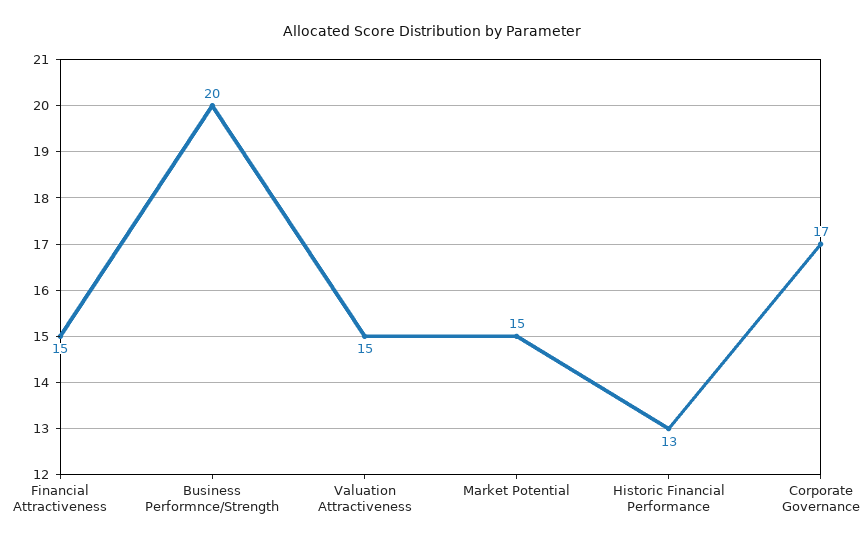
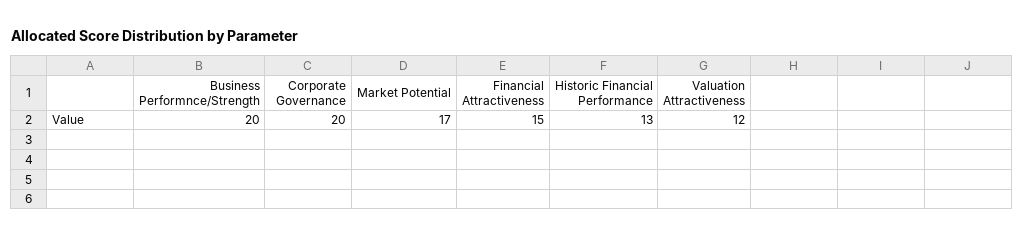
Valuation Attractiveness: 15 -> 12
Market Potential: 15 -> 17
Corporate Governance: 17 -> 20

